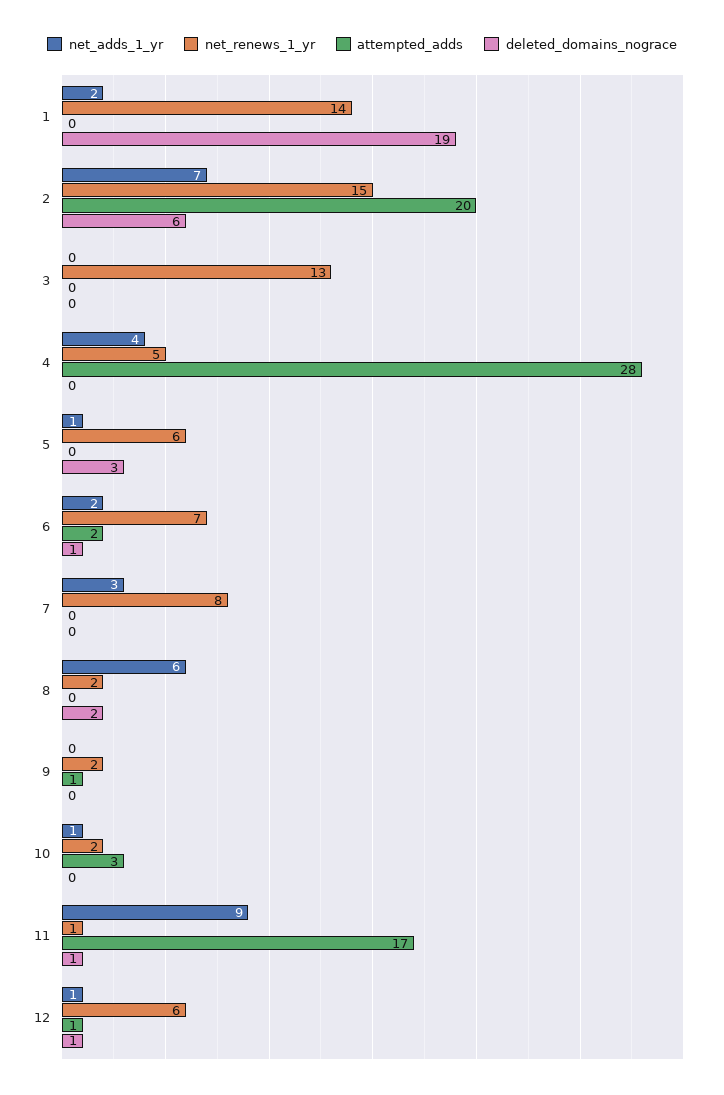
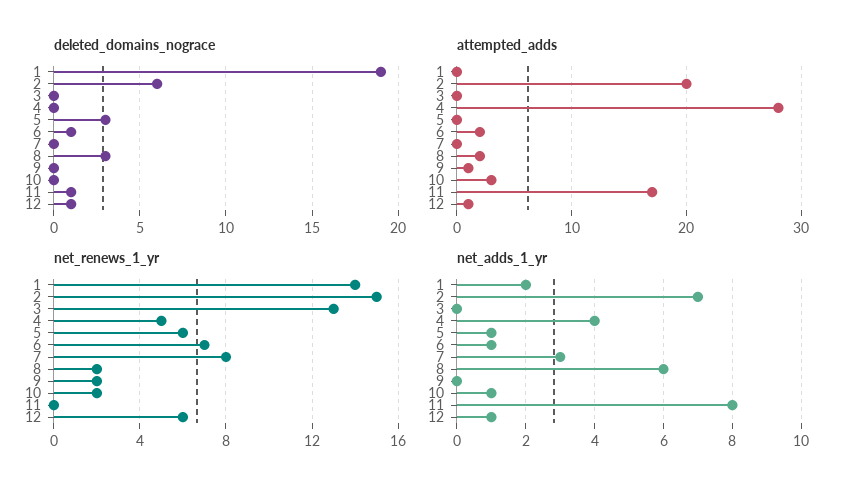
net_adds_1_yr, 6: 2 -> 1
attempted_adds, 8: 0 -> 2
deleted_domains_nograce, 8: 2 -> 3
net_adds_1_yr, 11: 9 -> 8
net_renews_1_yr, 11: 1 -> 0

